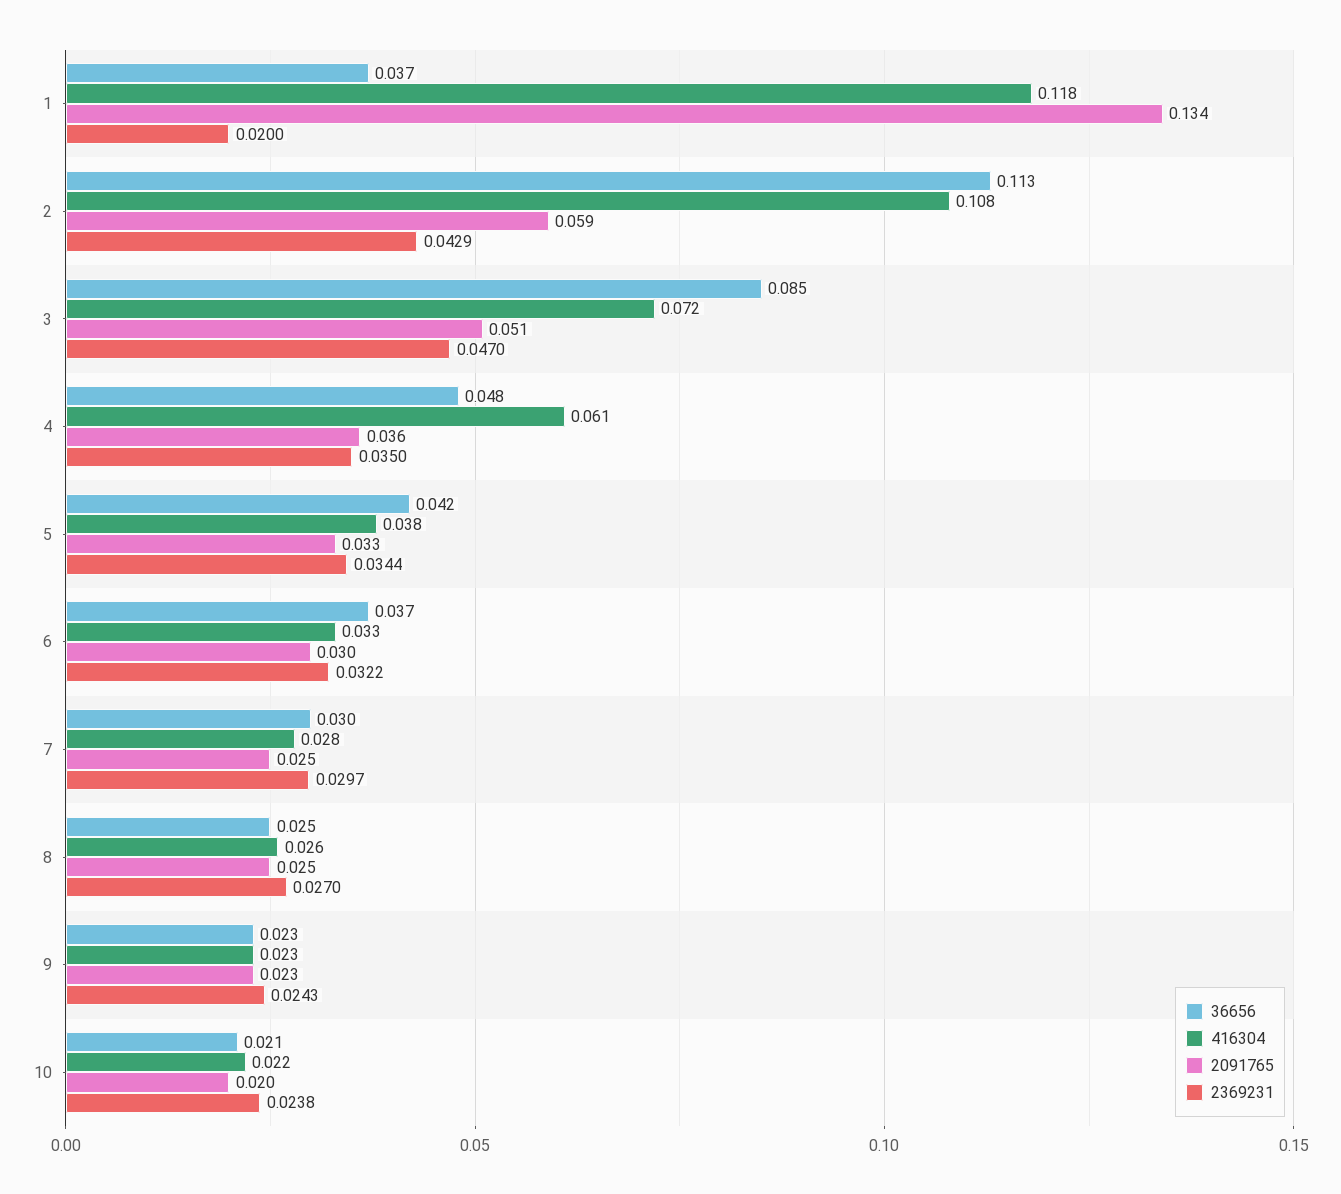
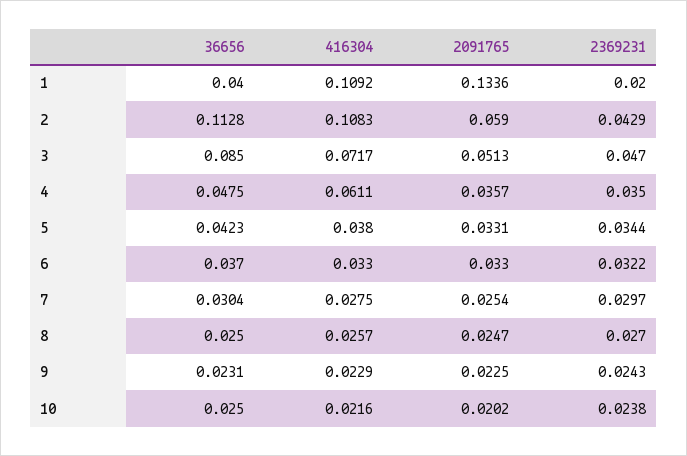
36656, 1: 0.037 -> 0.04
416304, 1: 0.118 -> 0.1092
2091765, 6: 0.03 -> 0.033
36656, 10: 0.021 -> 0.025

